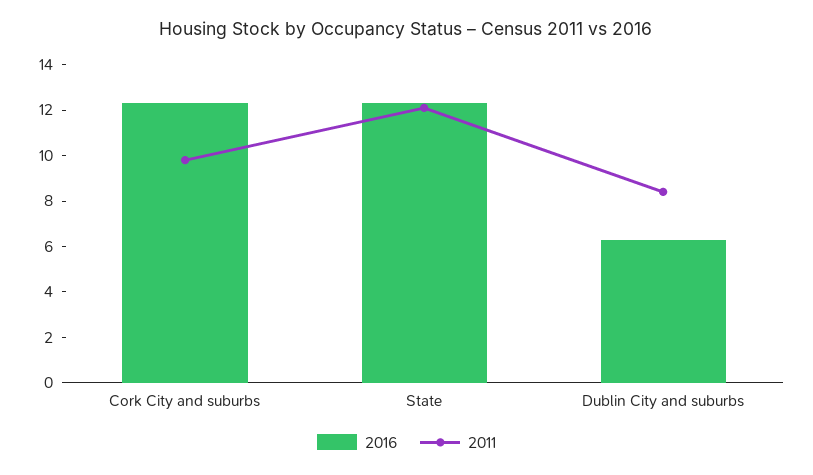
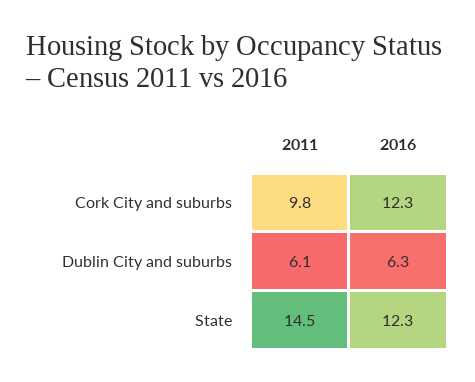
2011, State: 12 -> 14.5
2011, Dublin City and suburbs: 8.5 -> 6.1

